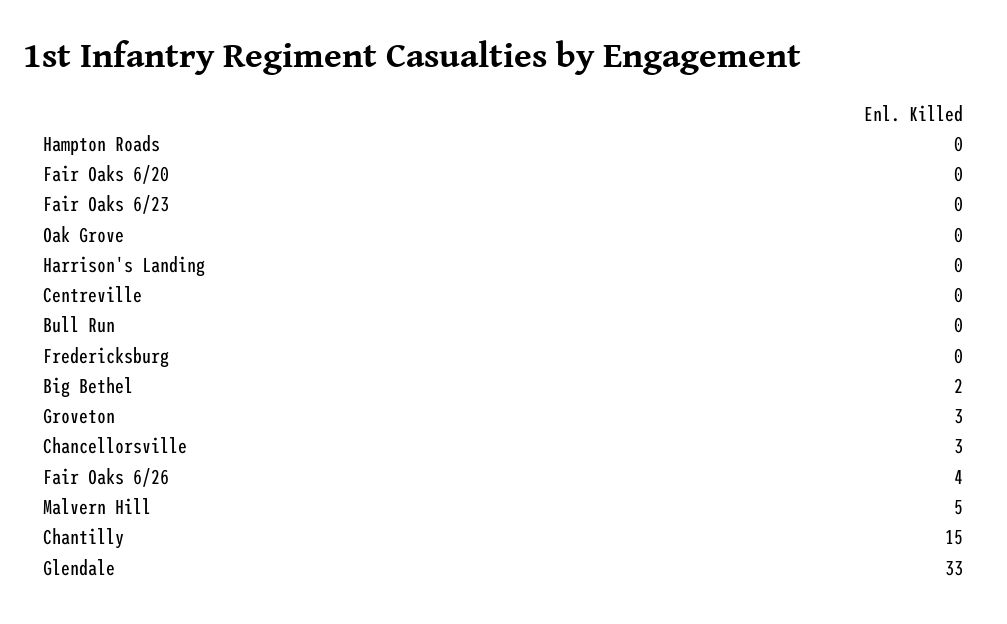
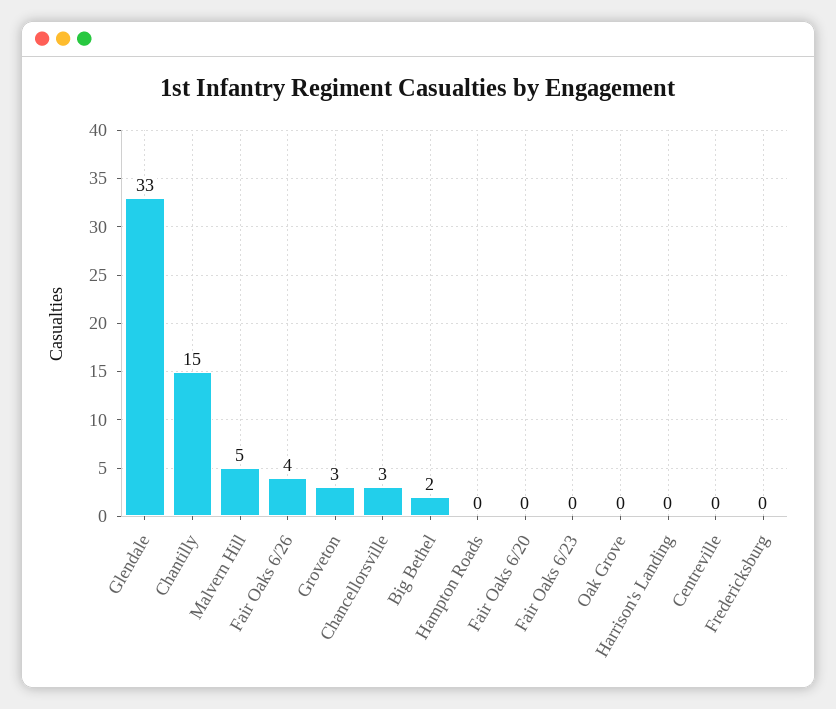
Bull Run: 0 -> none

